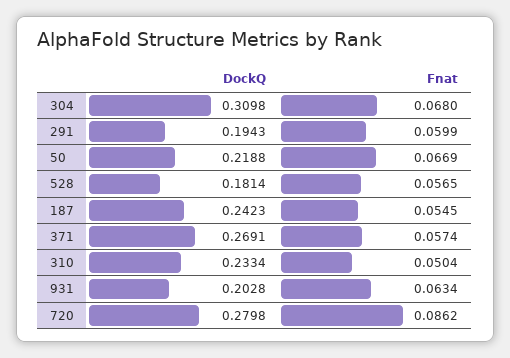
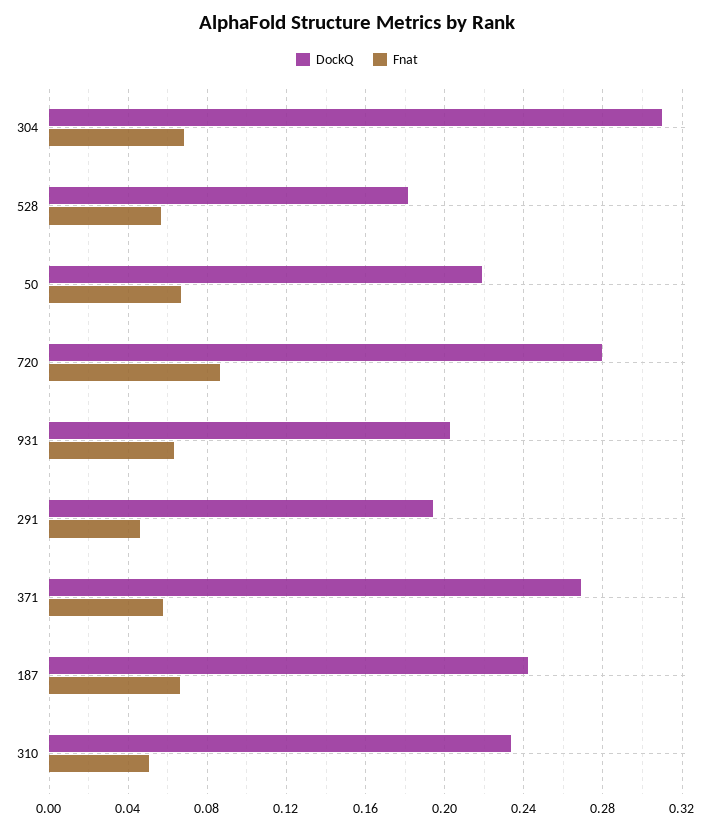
Fnat, 291: 0.0599 -> 0.045
Fnat, 187: 0.0545 -> 0.065

